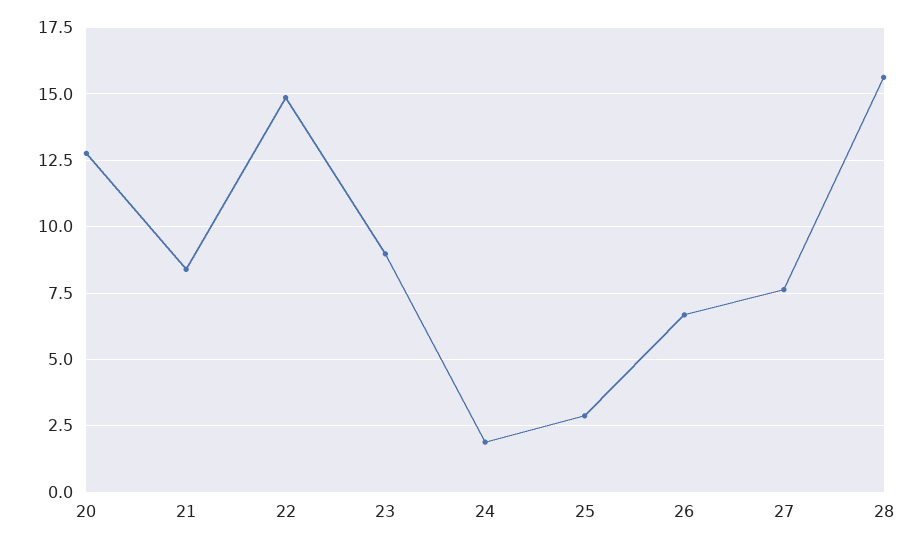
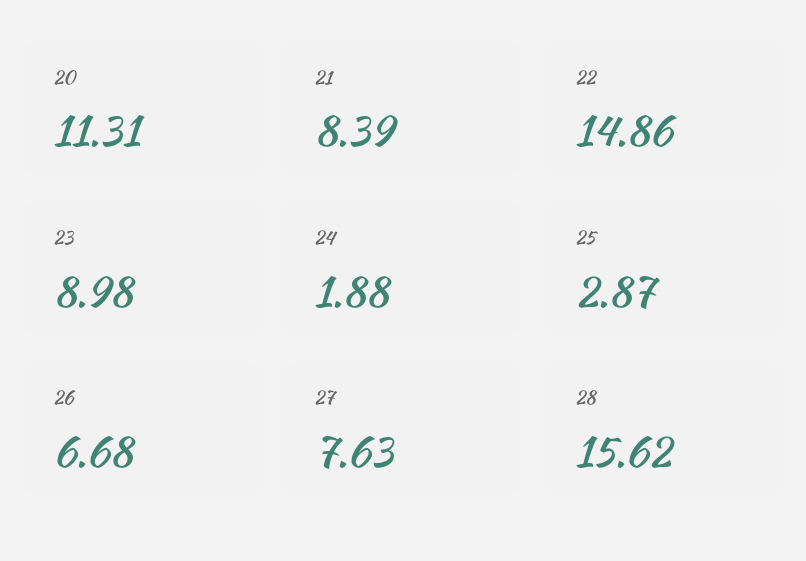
20: 12.75 -> 11.31

